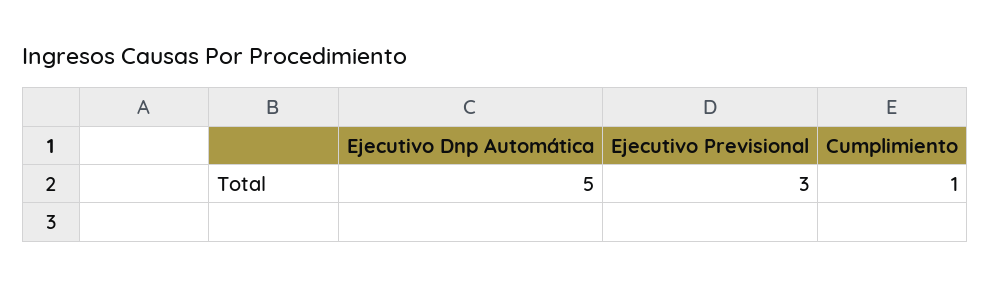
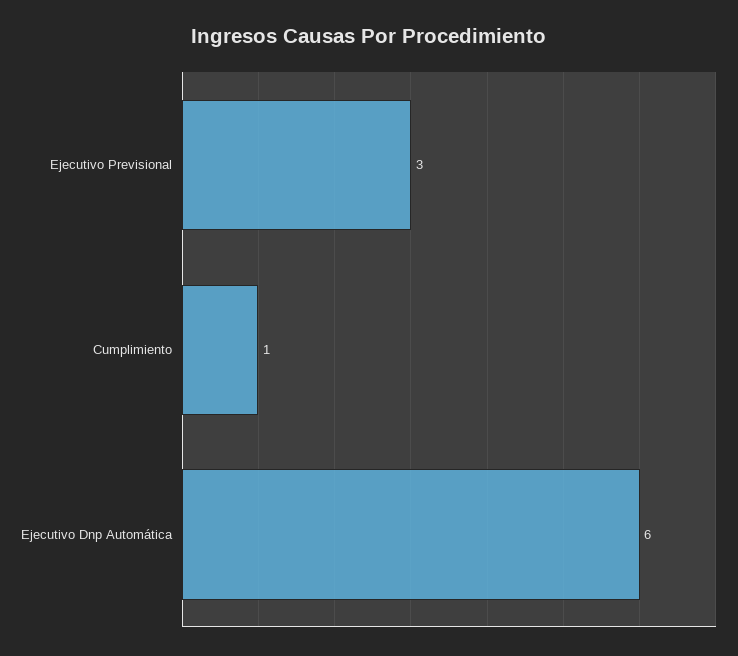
Ejecutivo Dnp Automática: 5 -> 6

